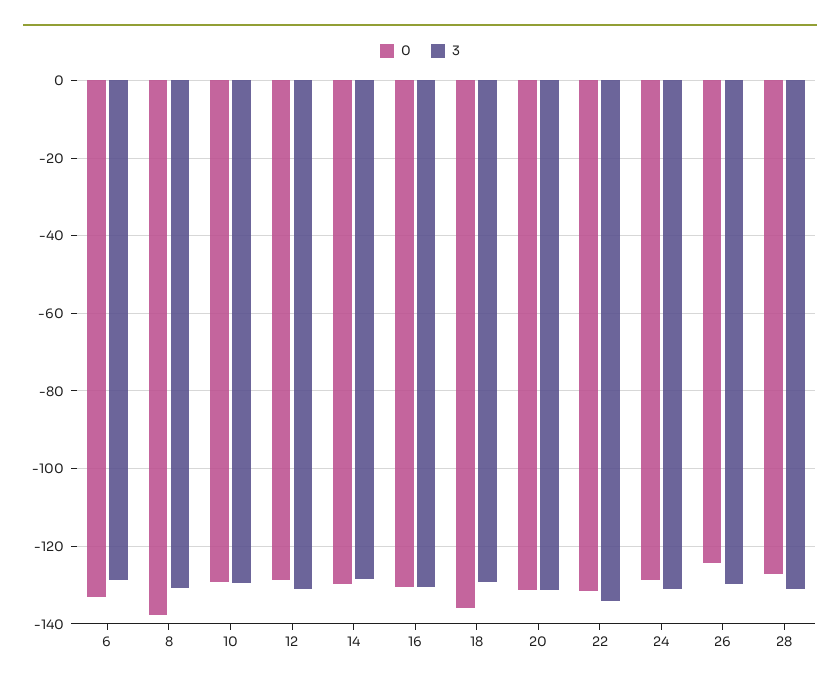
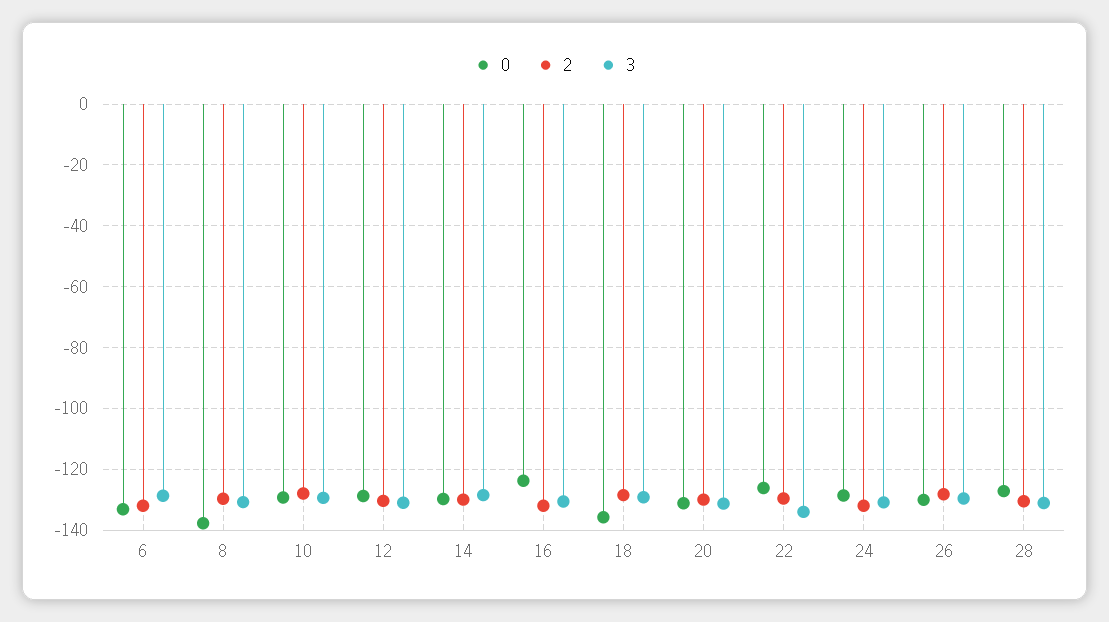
0, 16: -130 -> -124
0, 22: -132 -> -126
0, 26: -124 -> -130
2, 6: none -> -132
2, 8: none -> -130
2, 10: none -> -128
2, 12: none -> -130
2, 14: none -> -130
2, 16: none -> -132
2, 18: none -> -128
2, 20: none -> -130
2, 22: none -> -130
2, 24: none -> -132
2, 26: none -> -128
2, 28: none -> -130

